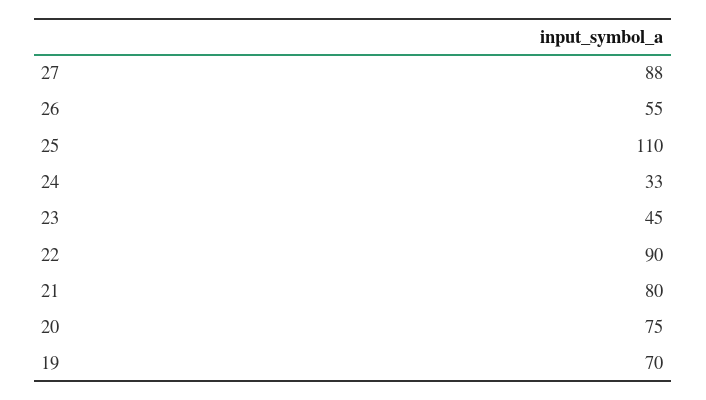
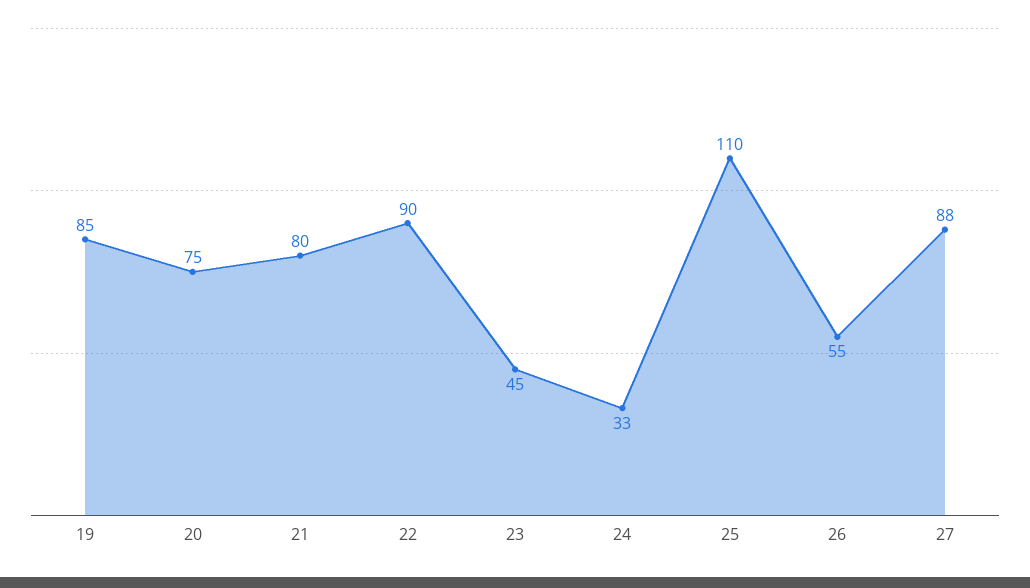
19: 70 -> 85

